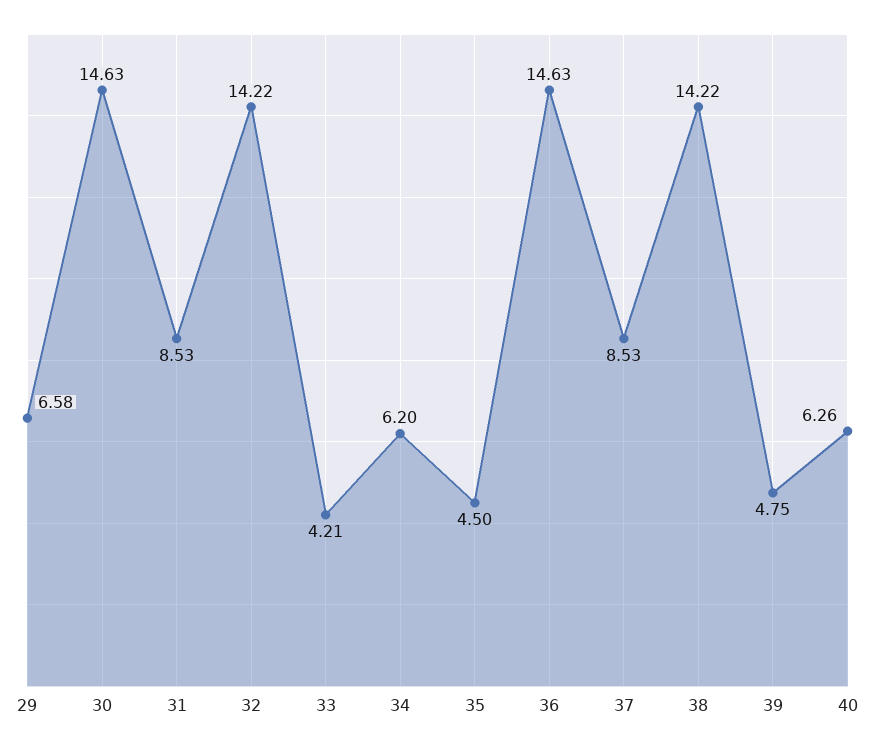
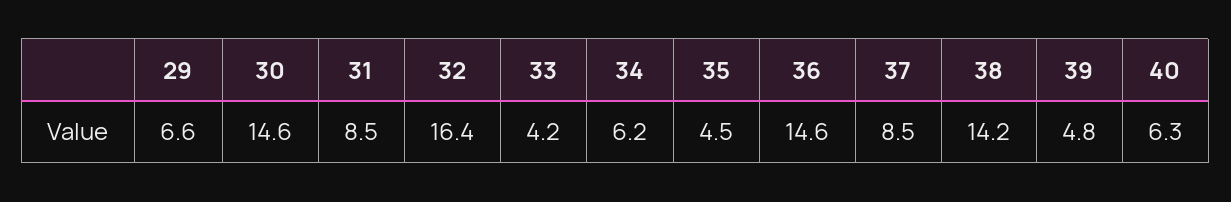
32: 14.22 -> 16.4

